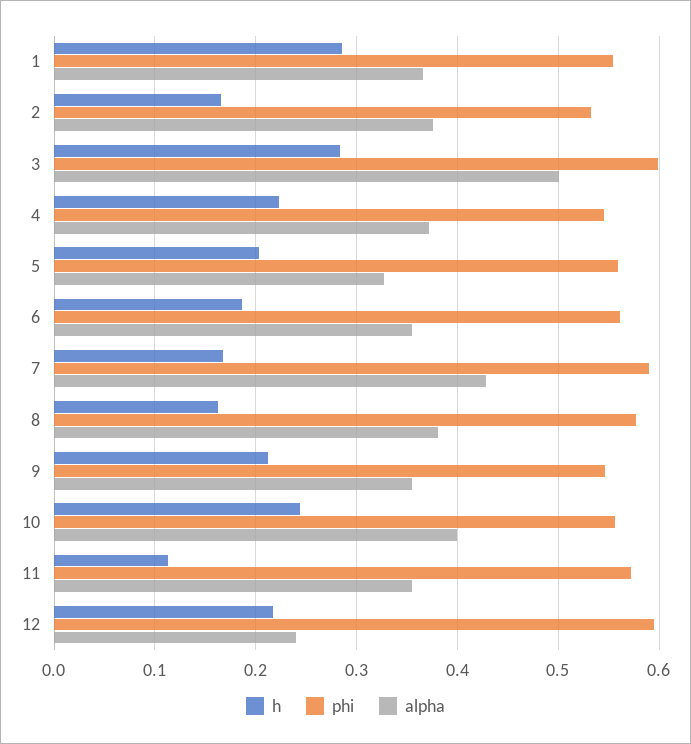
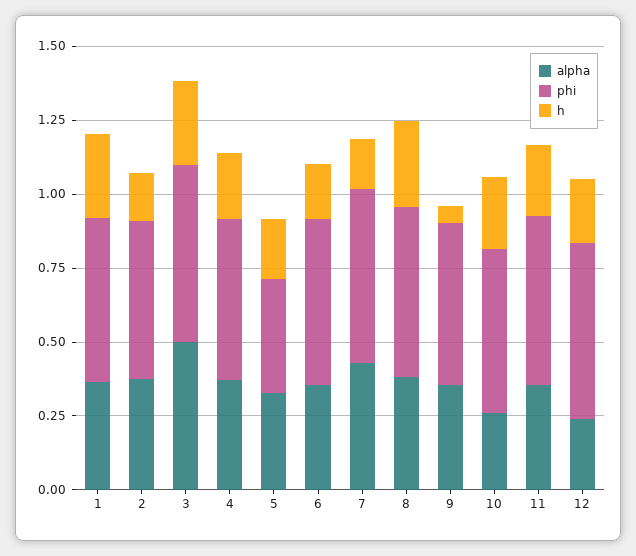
phi, 5: 0.56 -> 0.4
h, 8: 0.16 -> 0.3
h, 9: 0.21 -> 0.05
alpha, 10: 0.4 -> 0.25
h, 11: 0.11 -> 0.25

